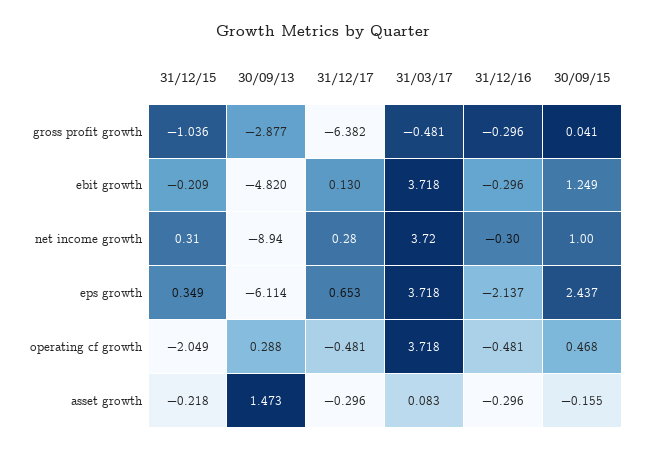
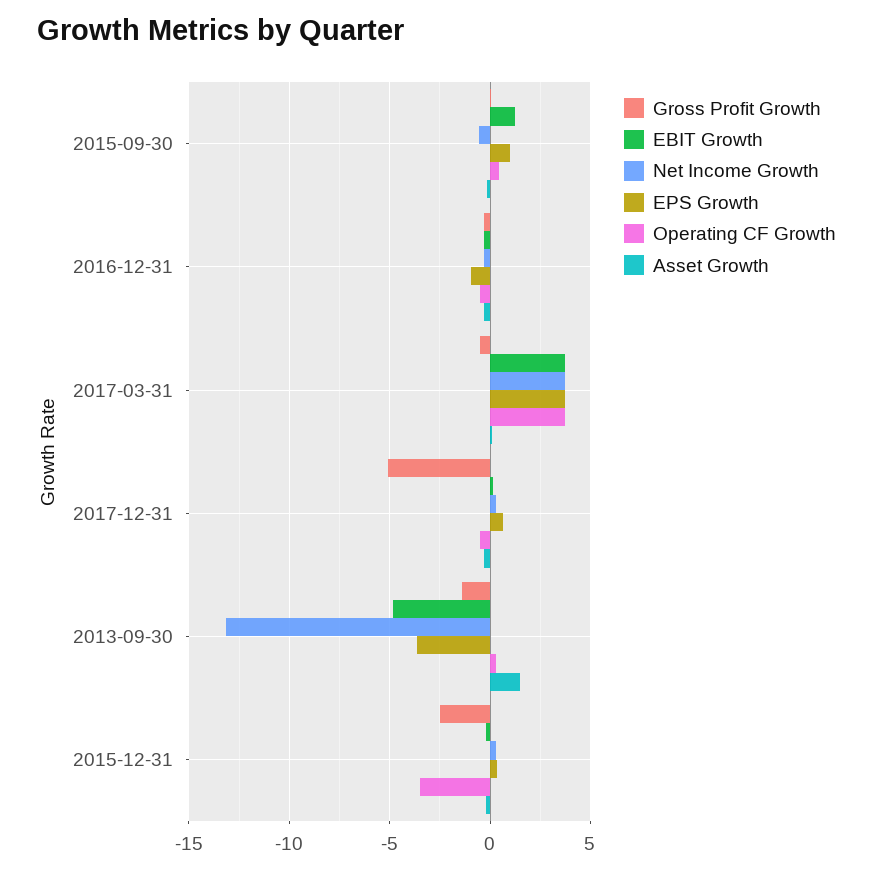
gross profit growth, 31/12/15: -1.036 -> -2.5
gross profit growth, 30/09/13: -2.877 -> -1.5
gross profit growth, 31/12/17: -6.382 -> -5
net income growth, 30/09/13: -8.94 -> -13
net income growth, 30/09/15: 1 -> -0.5
eps growth, 30/09/13: -6.114 -> -3.5
eps growth, 31/12/16: -2.137 -> -1
eps growth, 30/09/15: 2.437 -> 1
operating cf growth, 31/12/15: -2.049 -> -3.5

